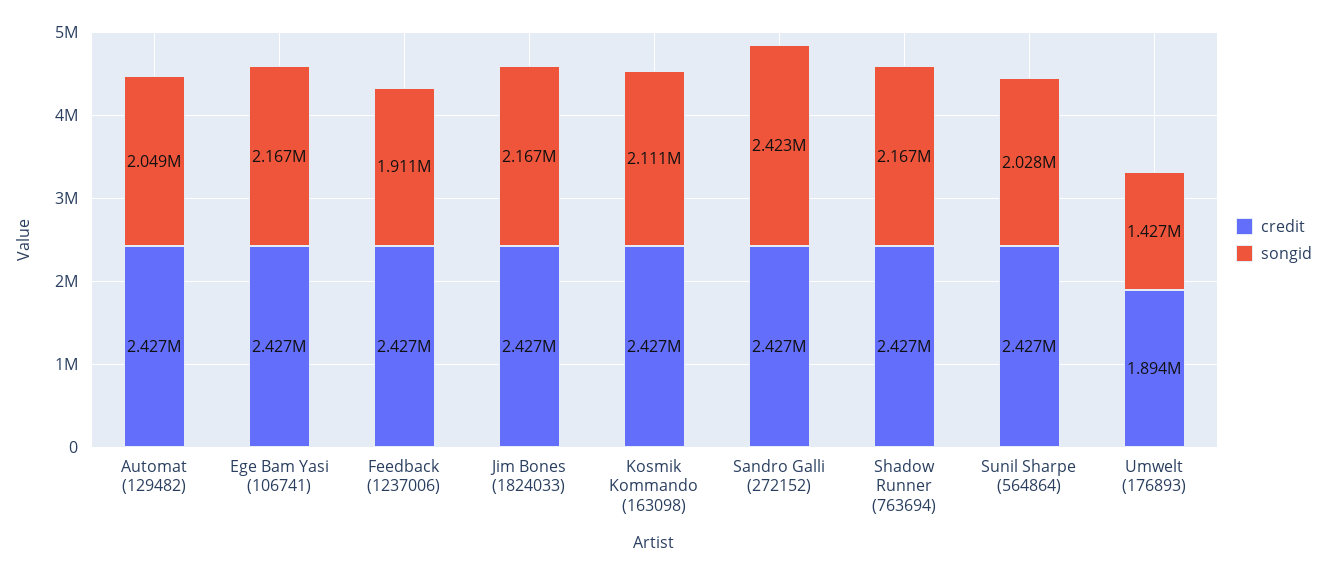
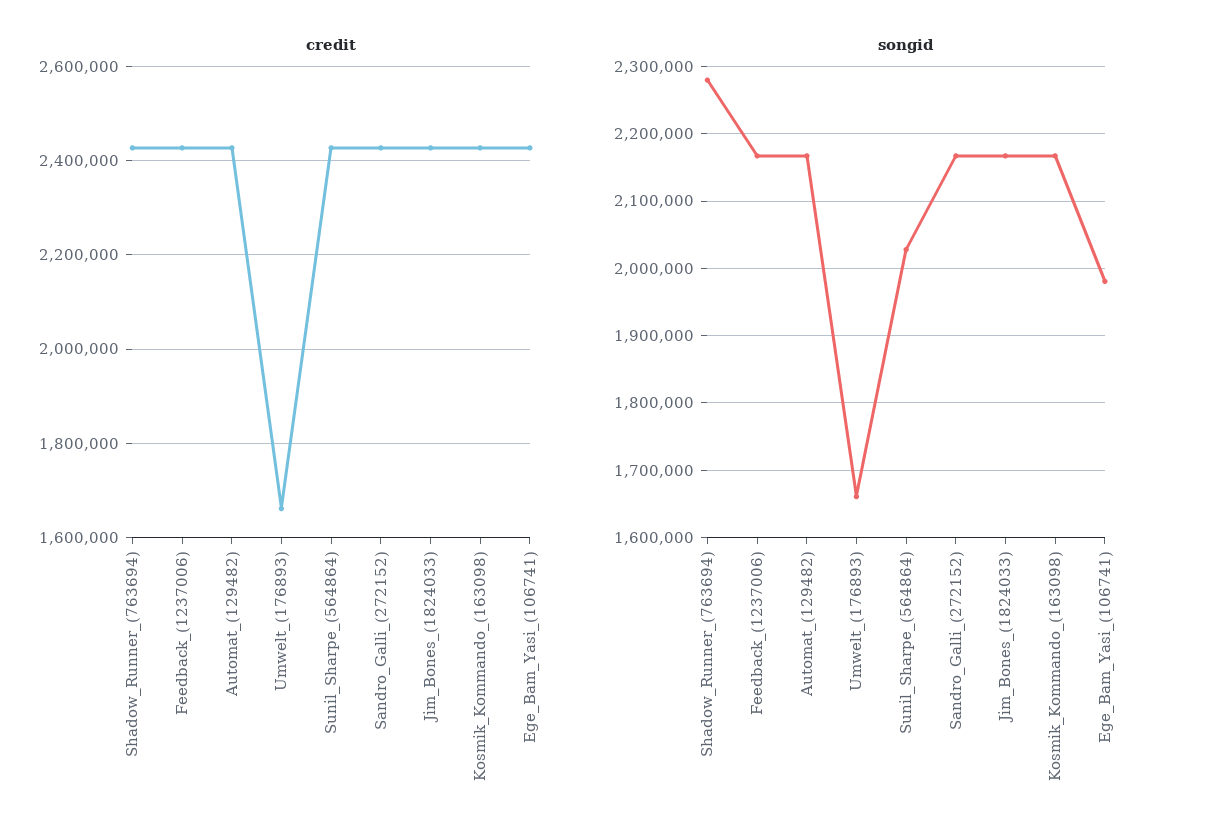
songid, Automat (129482): 2049000 -> 2170000
songid, Ege Bam Yasi (106741): 2167000 -> 1980000
songid, Feedback (1237006): 1911000 -> 2170000
songid, Kosmik Kommando (163098): 2111000 -> 2170000
songid, Sandro Galli (272152): 2423000 -> 2170000
songid, Shadow Runner (763694): 2167000 -> 2280000
credit, Umwelt (176893): 1894000 -> 1660000
songid, Umwelt (176893): 1427000 -> 1660000

